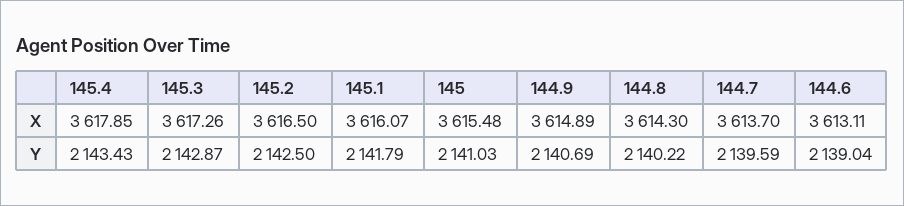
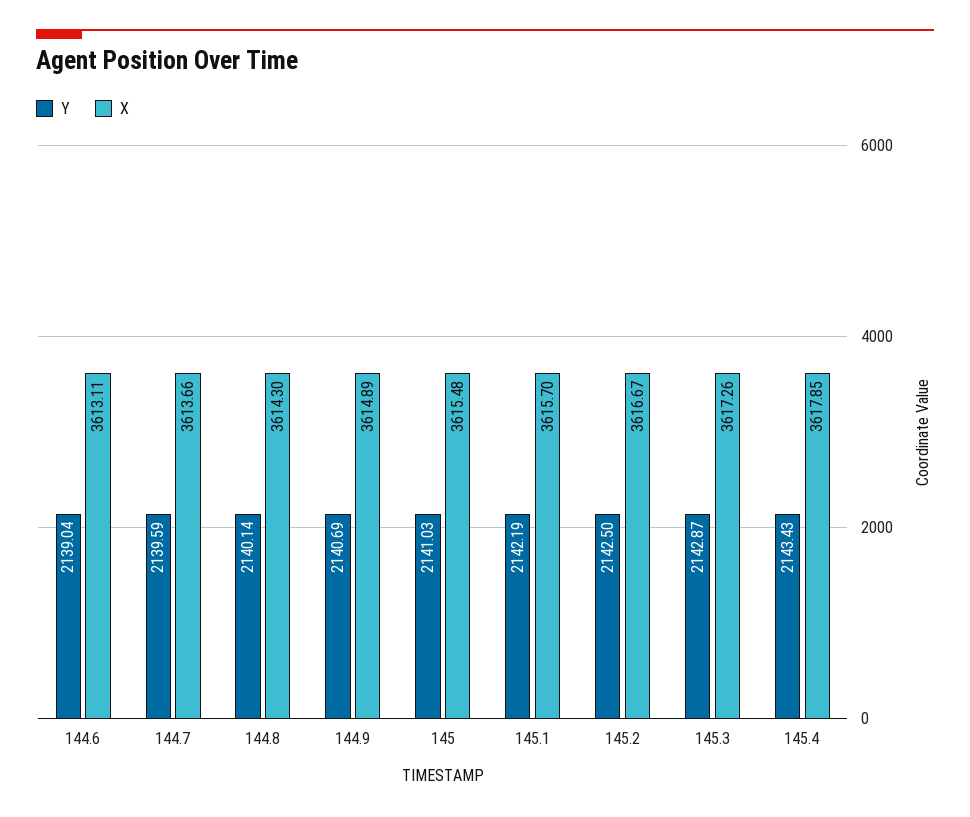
X, 145.2: 3616.5 -> 3616.67
X, 145.1: 3616.07 -> 3615.7
X, 144.7: 3613.7 -> 3613.66
Y, 145.1: 2141.79 -> 2142.19
Y, 144.8: 2140.22 -> 2140.14

